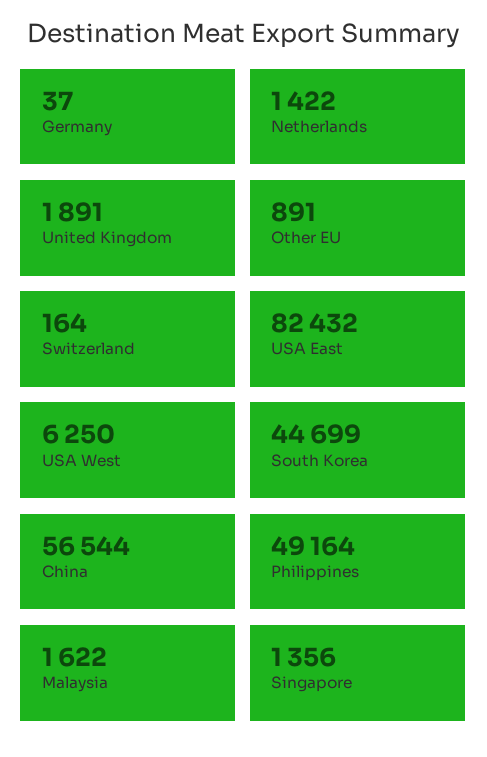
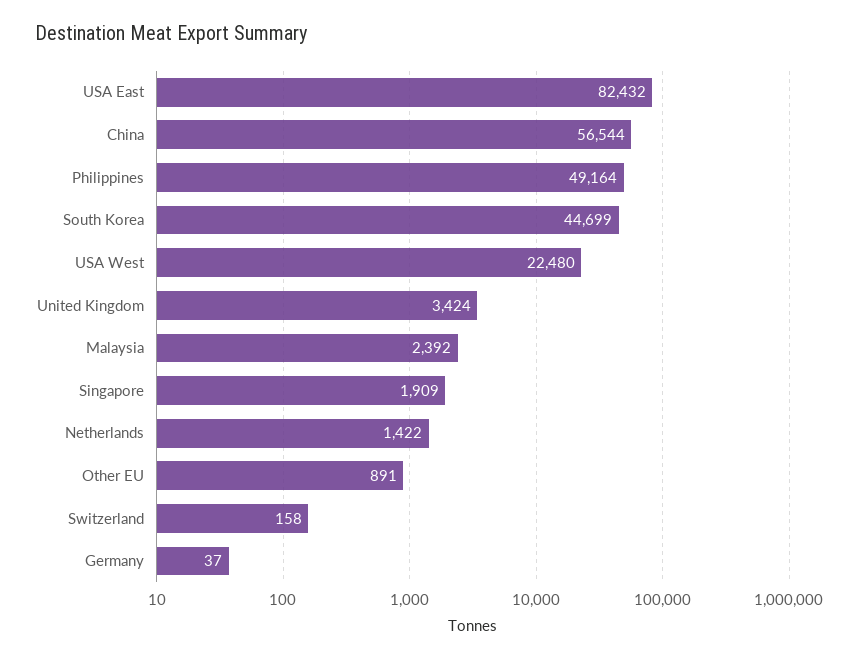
United Kingdom: 1891 -> 3424
Switzerland: 164 -> 158
USA West: 6250 -> 22480
Malaysia: 1622 -> 2392
Singapore: 1356 -> 1909

